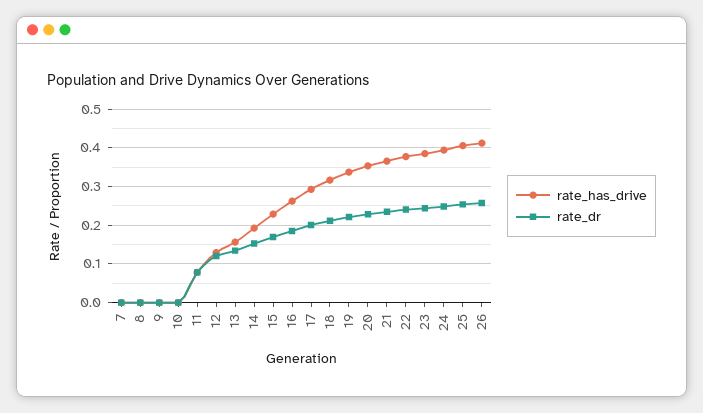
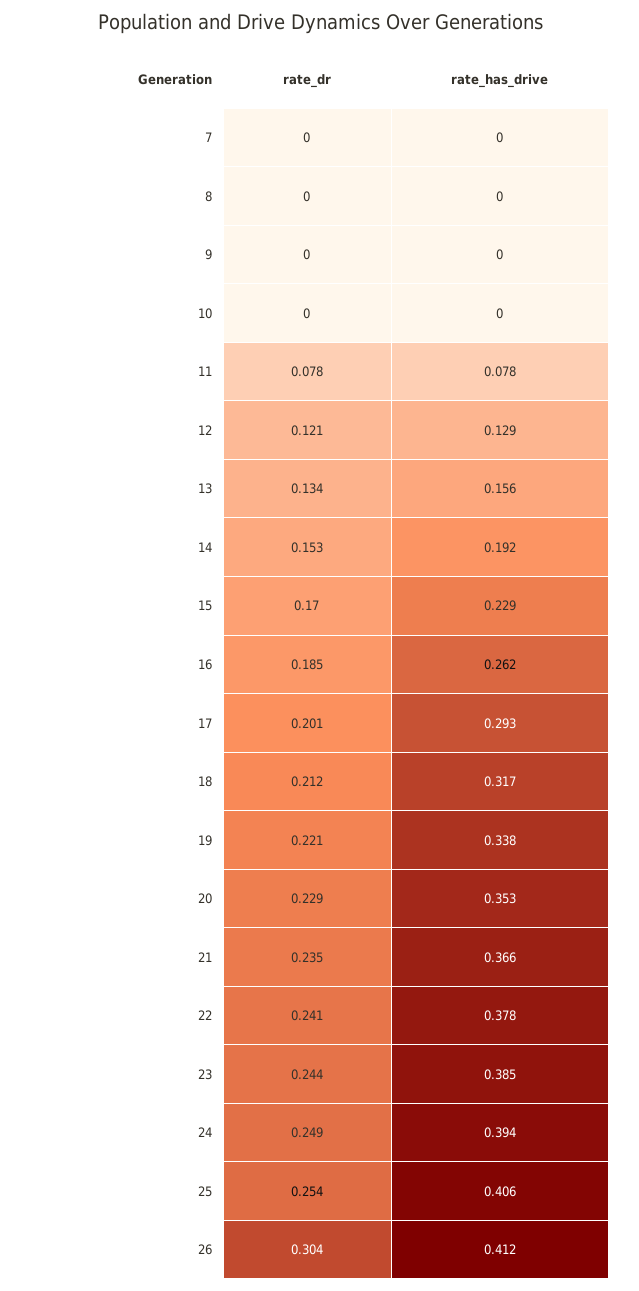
rate_dr, 26: 0.26 -> 0.304

